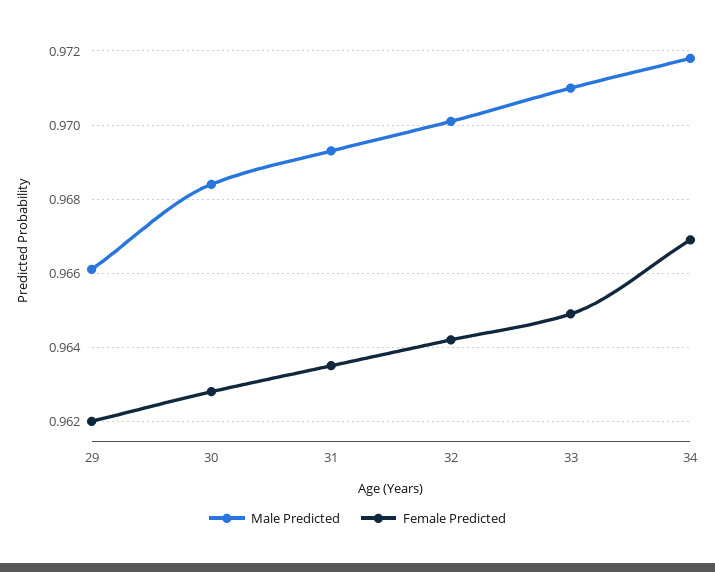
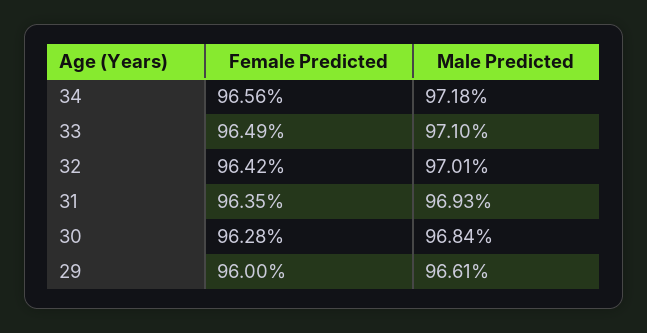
Female Predicted, 29: 0.962 -> 0.96
Female Predicted, 34: 0.967 -> 0.9656

